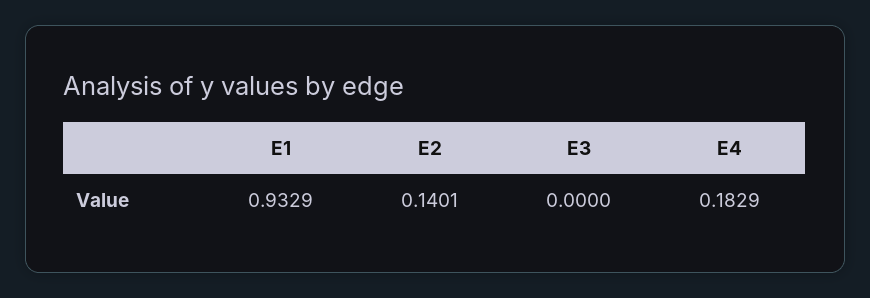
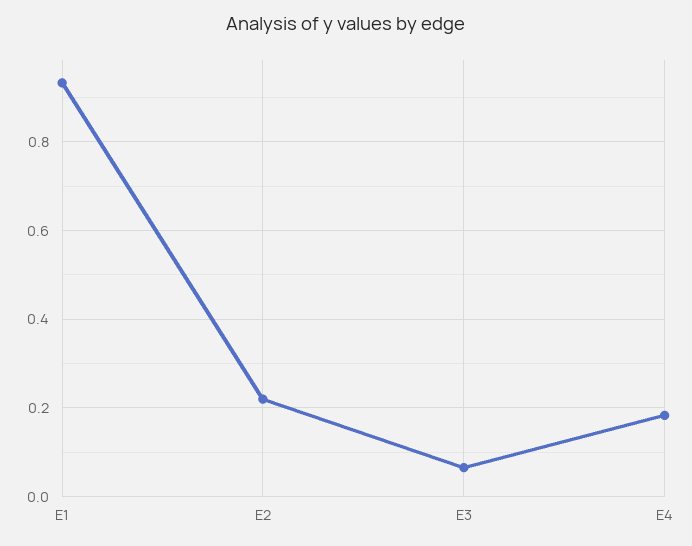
E2: 0.1401 -> 0.22
E3: 0 -> 0.06

